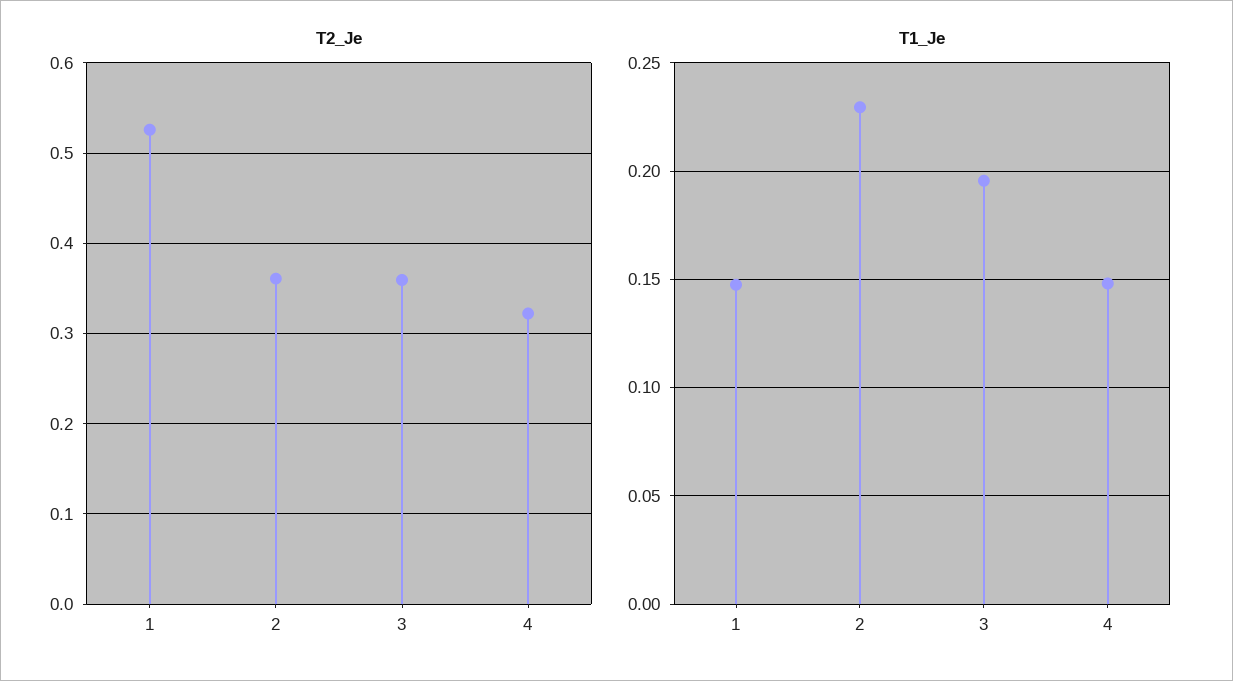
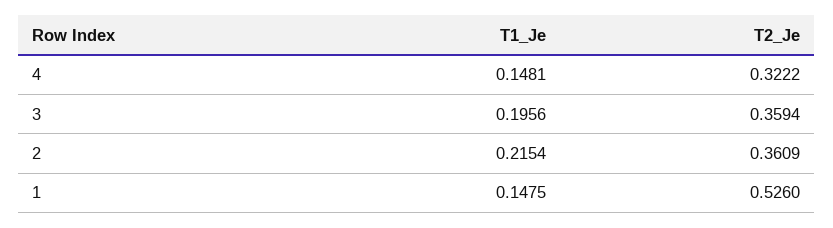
T1_Je, 2: 0.23 -> 0.2154

